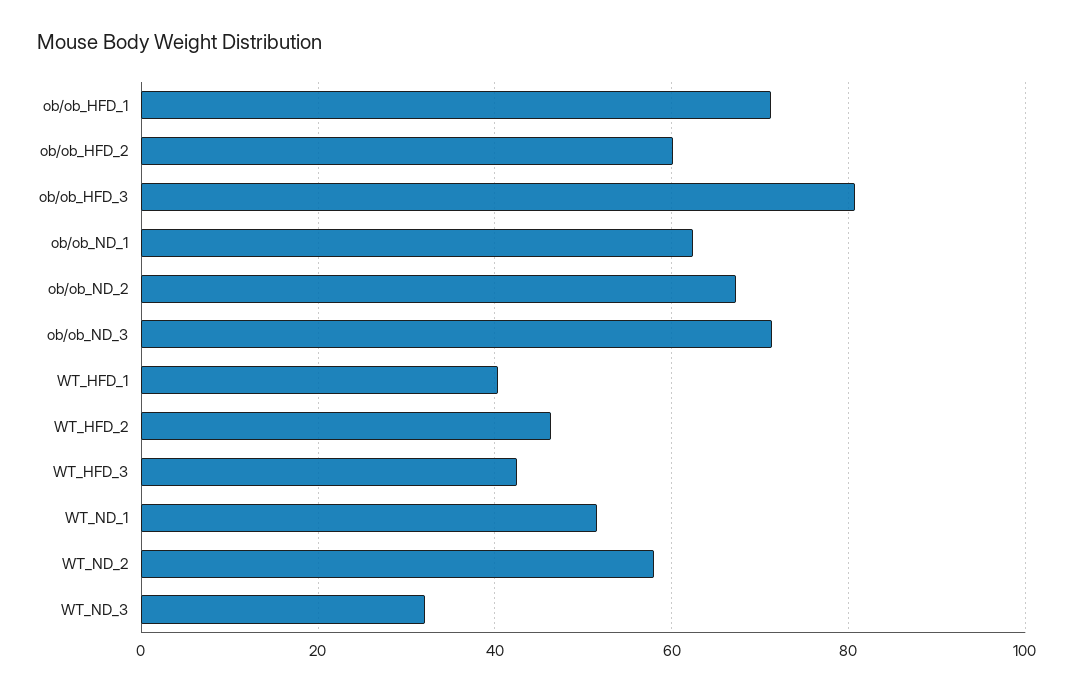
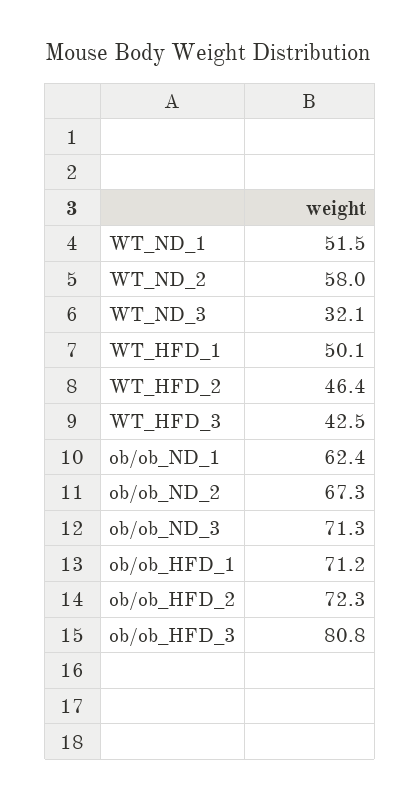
ob/ob_HFD_2: 60 -> 72.3
WT_HFD_1: 40 -> 50.1

